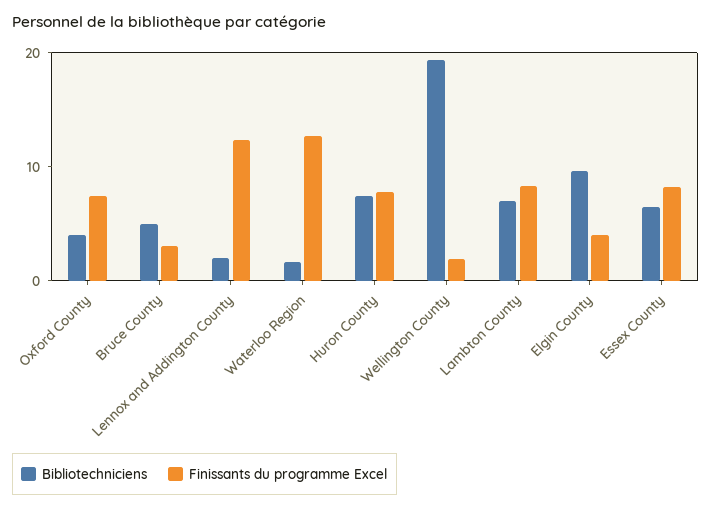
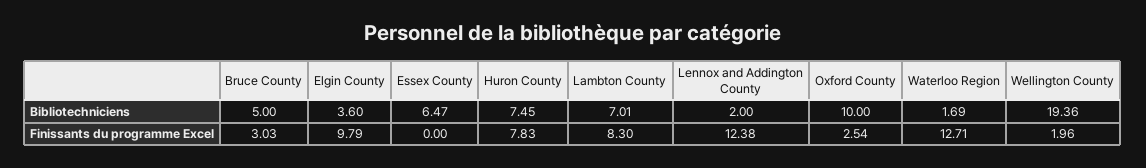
Bibliotechniciens, Oxford County: 4 -> 10
Finissants du programme Excel, Oxford County: 8 -> 2.54
Bibliotechniciens, Elgin County: 10 -> 3.6
Finissants du programme Excel, Elgin County: 4 -> 9.79
Finissants du programme Excel, Essex County: 8 -> 0

